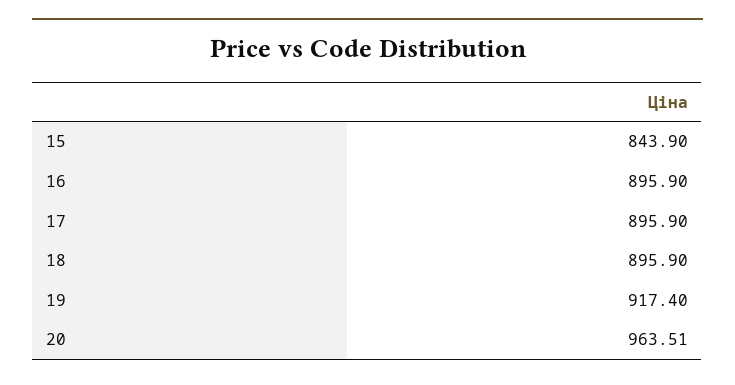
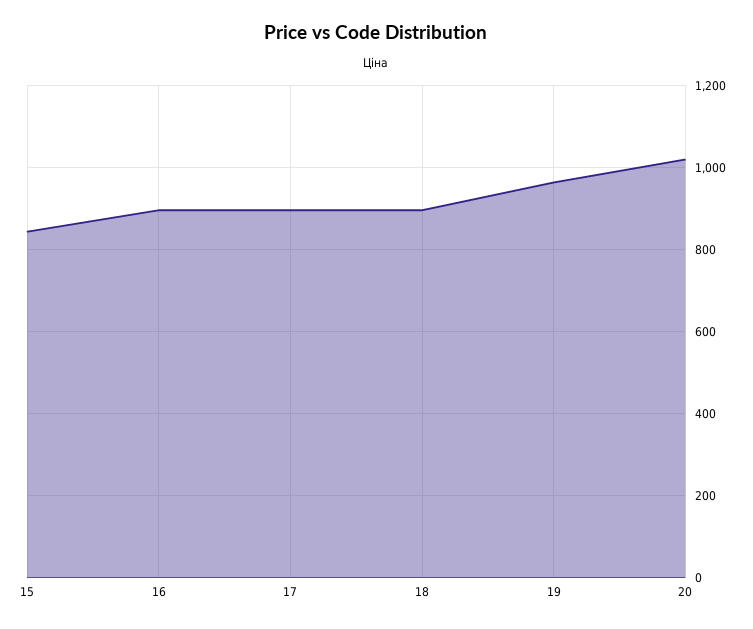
19: 917.4 -> 960
20: 963.51 -> 1020

